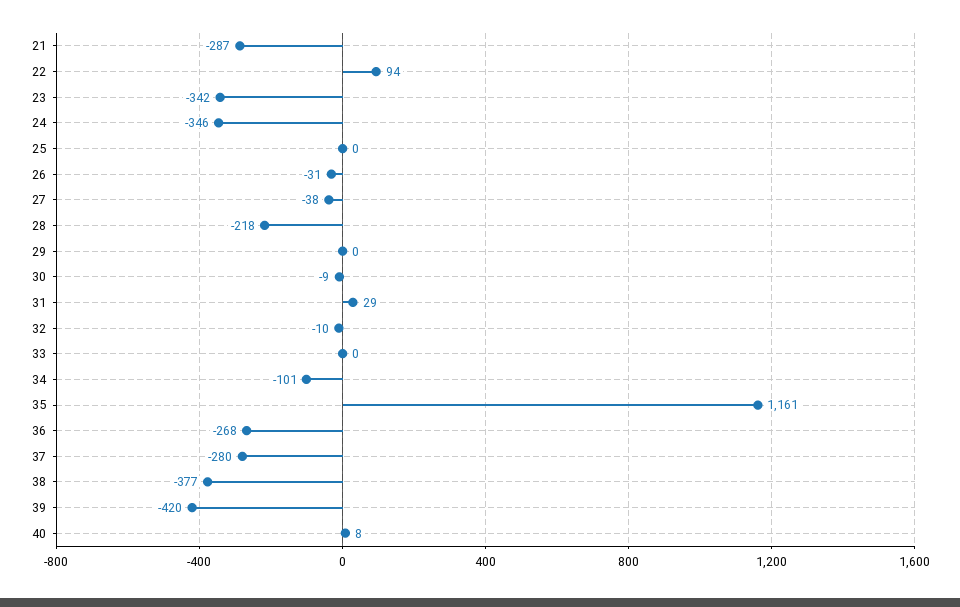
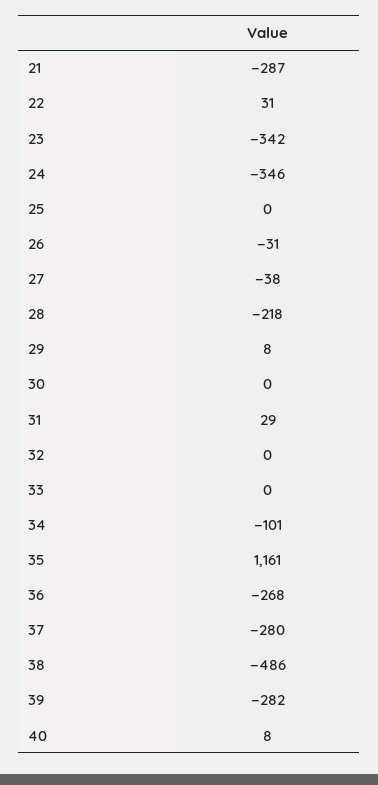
22: 94 -> 31
29: 0 -> 8
30: -9 -> 0
32: -10 -> 0
38: -377 -> -486
39: -420 -> -282

